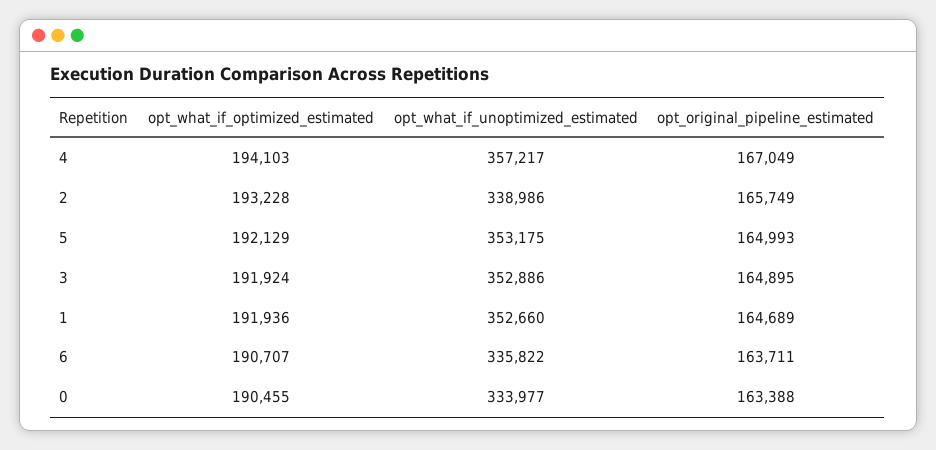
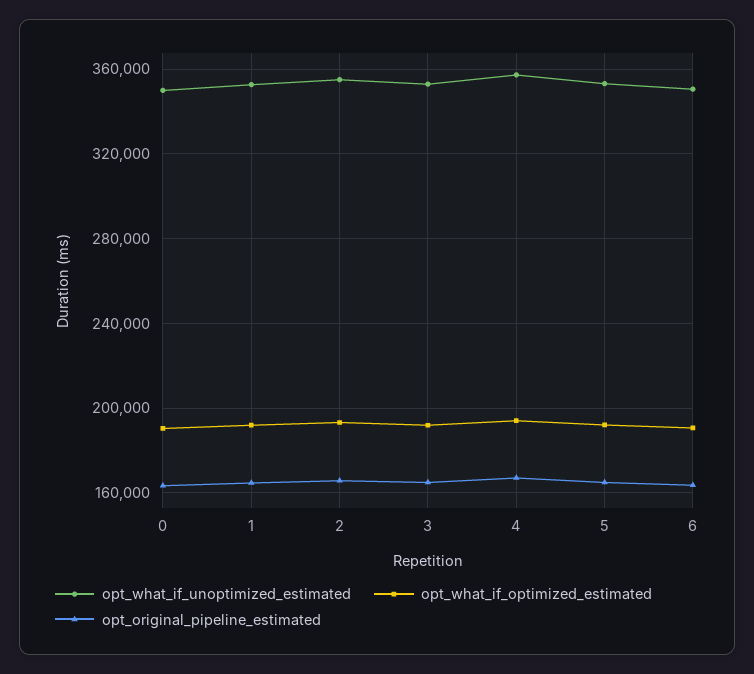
opt_what_if_unoptimized_estimated, 2: 338986 -> 355000
opt_what_if_unoptimized_estimated, 6: 335822 -> 350000
opt_what_if_unoptimized_estimated, 0: 333977 -> 350000

